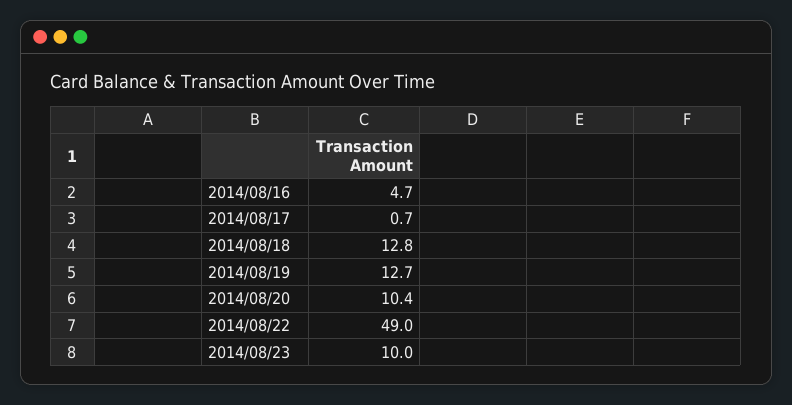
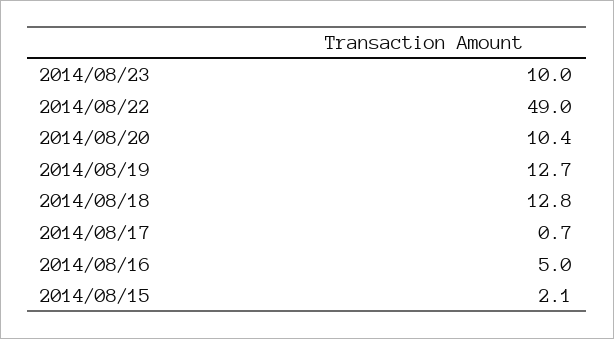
2014/08/16: 4.7 -> 5
2014/08/15: none -> 2.1

